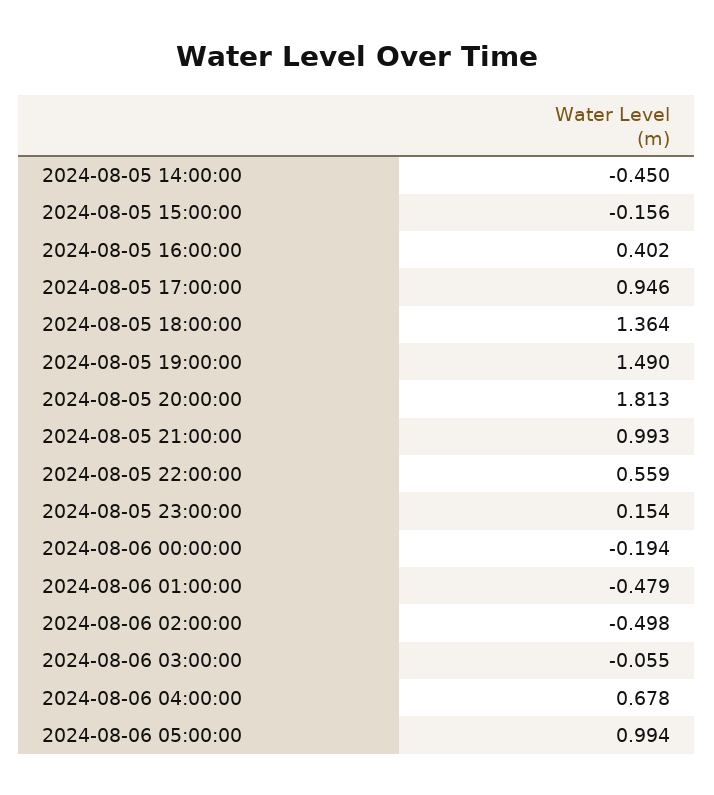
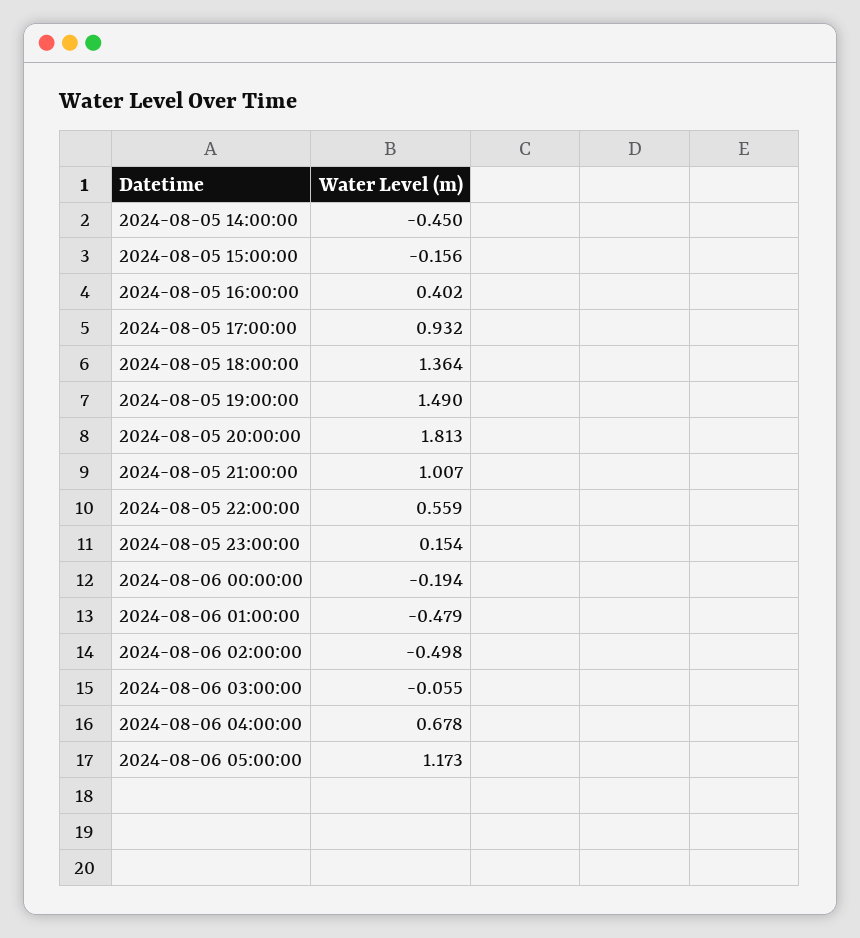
2024-08-05 17:00:00: 0.946 -> 0.932
2024-08-05 21:00:00: 0.993 -> 1.007
2024-08-06 05:00:00: 0.994 -> 1.173

